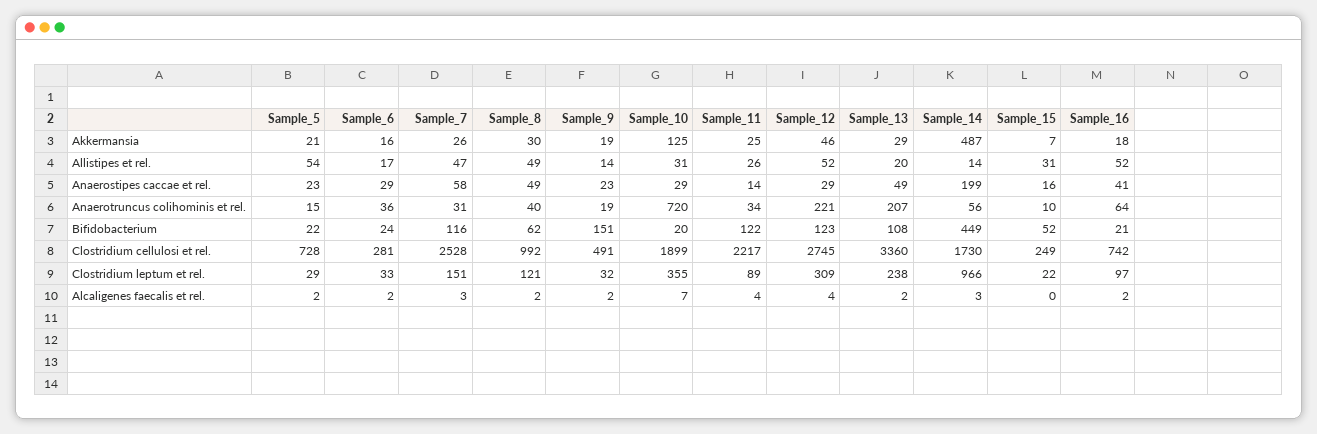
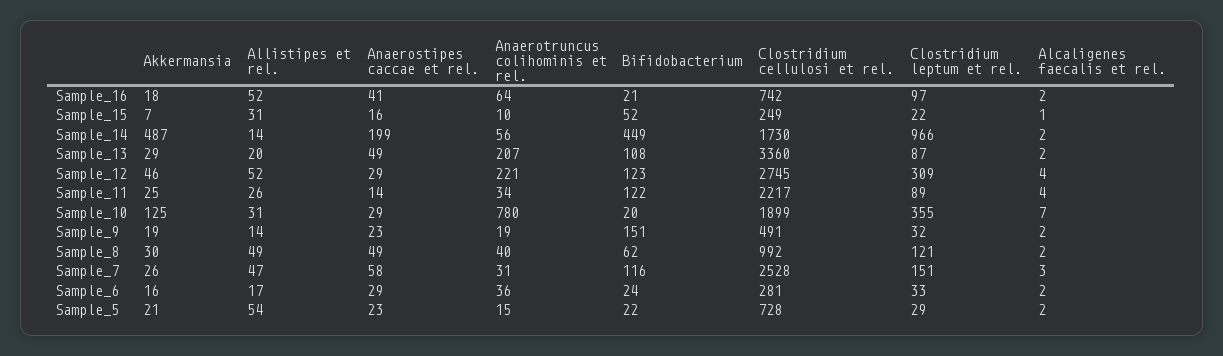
Sample_10, Anaerotruncus colihominis et rel.: 720 -> 780
Sample_13, Clostridium leptum et rel.: 238 -> 87
Sample_14, Alcaligenes faecalis et rel.: 3 -> 2
Sample_15, Alcaligenes faecalis et rel.: 0 -> 1

